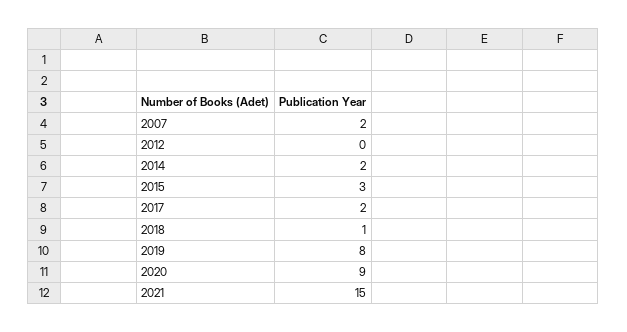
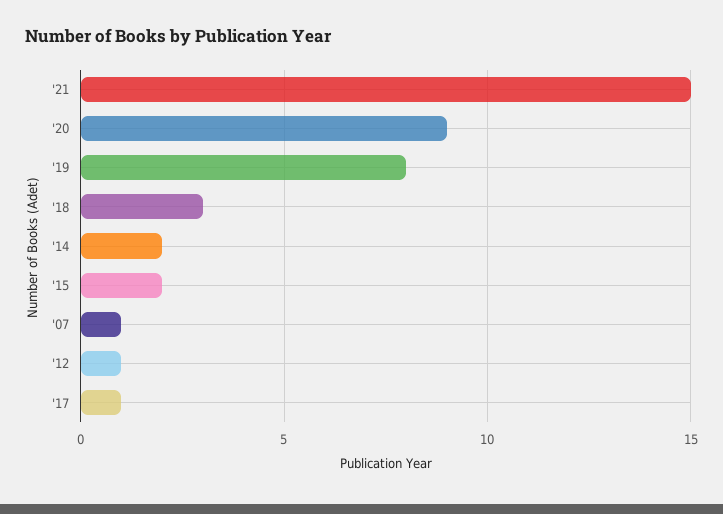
2007: 2 -> 1
2012: 0 -> 1
2015: 3 -> 2
2017: 2 -> 1
2018: 1 -> 3

